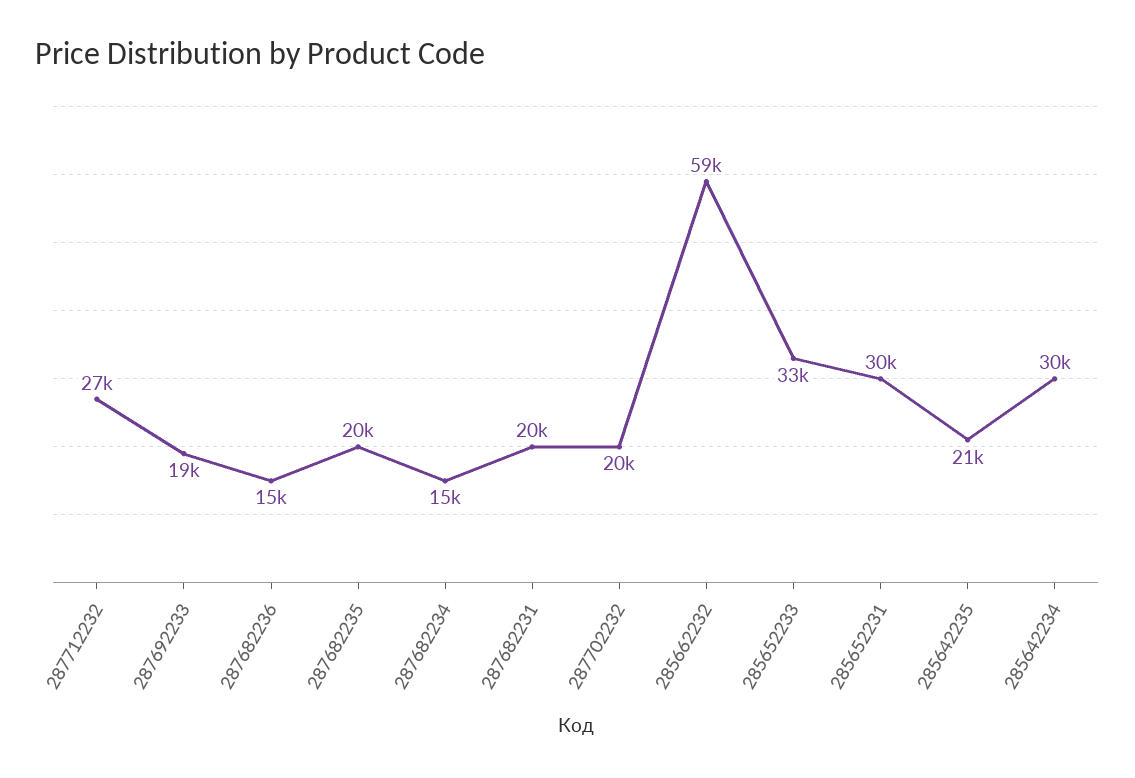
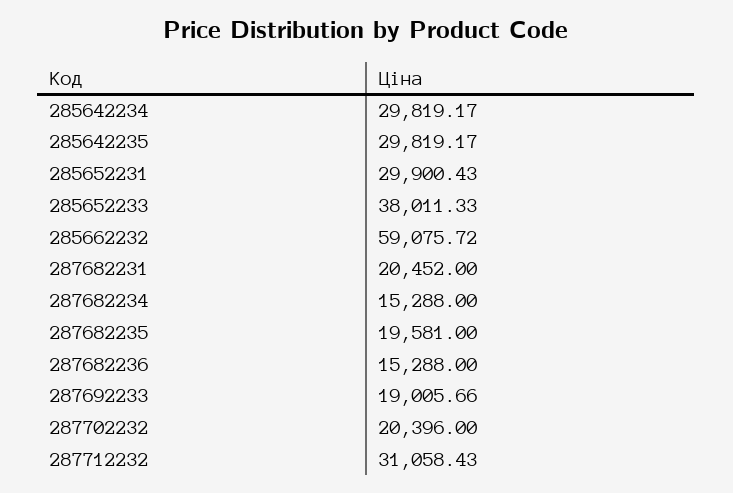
287712232: 27000 -> 31058.43
285652233: 33000 -> 38011.33
285642235: 21000 -> 29819.17

